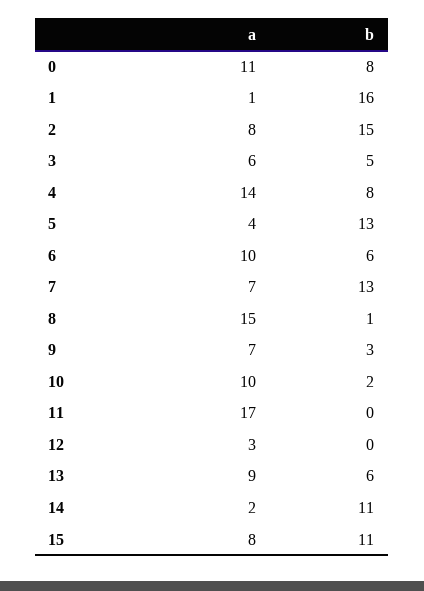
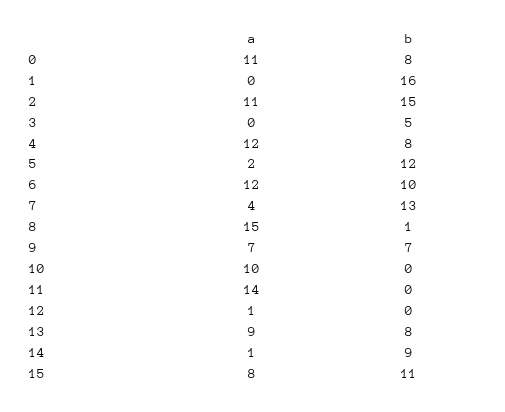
a, 1: 1 -> 0
a, 2: 8 -> 11
a, 3: 6 -> 0
a, 4: 14 -> 12
a, 5: 4 -> 2
b, 5: 13 -> 12
a, 6: 10 -> 12
b, 6: 6 -> 10
a, 7: 7 -> 4
b, 9: 3 -> 7
b, 10: 2 -> 0
a, 11: 17 -> 14
a, 12: 3 -> 1
b, 13: 6 -> 8
a, 14: 2 -> 1
b, 14: 11 -> 9

